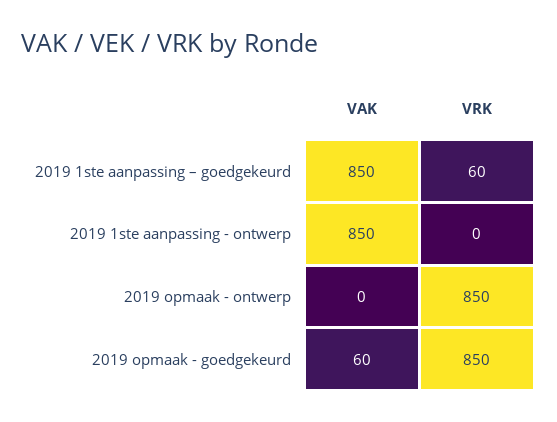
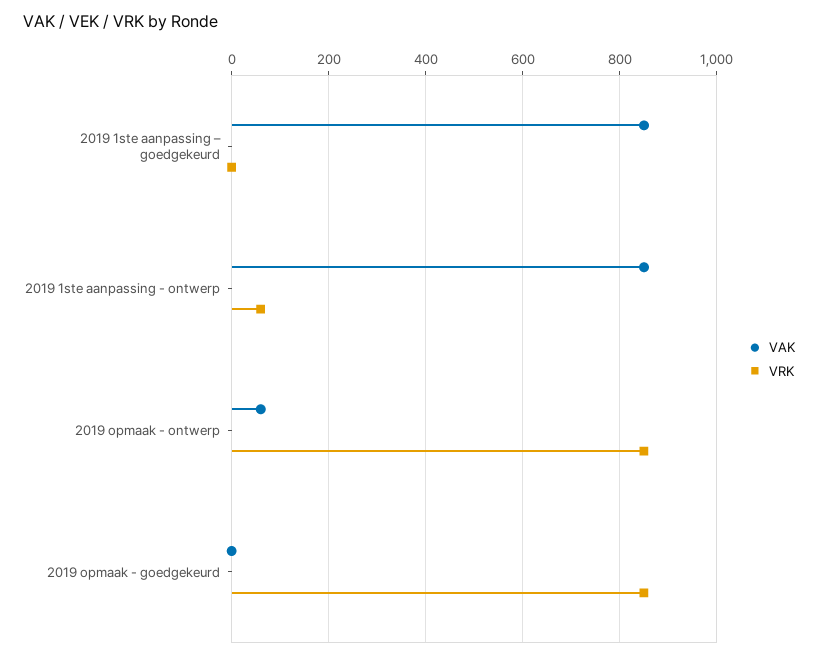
VRK, 2019 1ste aanpassing – goedgekeurd: 60 -> 0
VRK, 2019 1ste aanpassing - ontwerp: 0 -> 60
VAK, 2019 opmaak - ontwerp: 0 -> 60
VAK, 2019 opmaak - goedgekeurd: 60 -> 0

